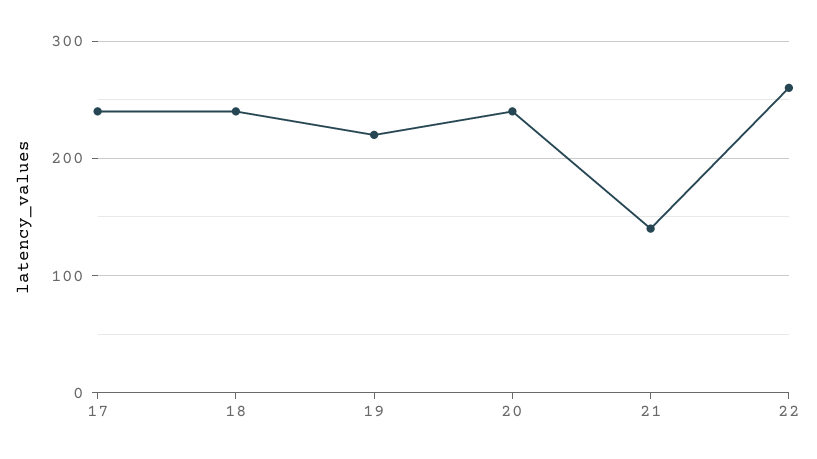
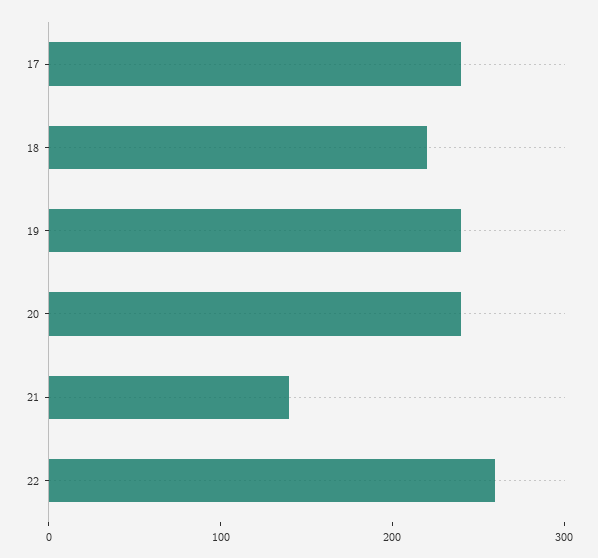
18: 240 -> 220
19: 220 -> 240

